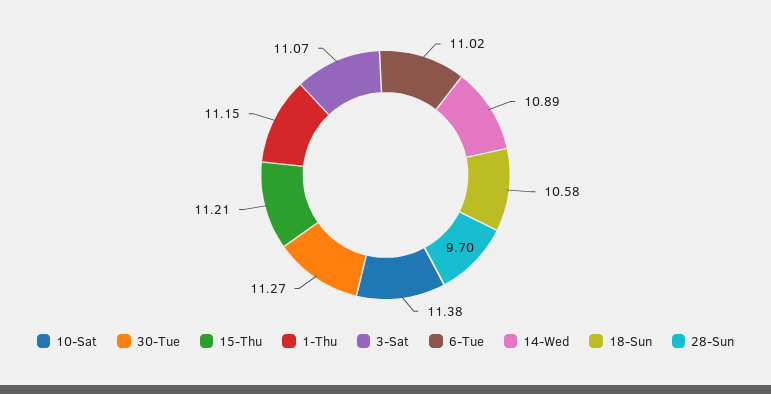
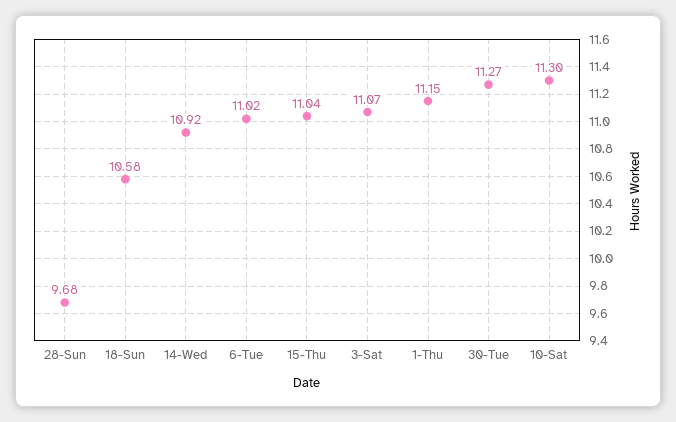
10-Sat: 11.38 -> 11.3
15-Thu: 11.21 -> 11.04
14-Wed: 10.89 -> 10.92
28-Sun: 9.7 -> 9.68

